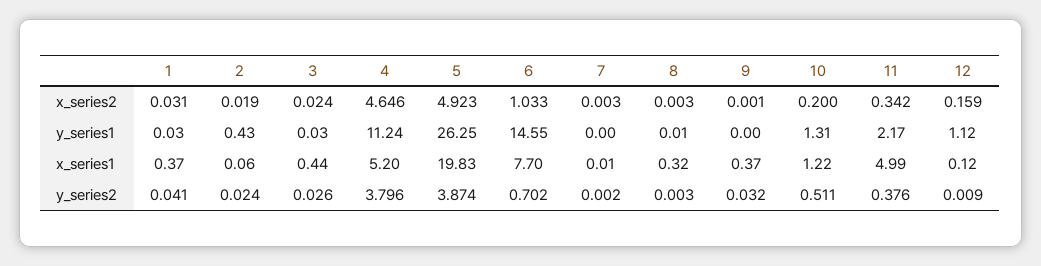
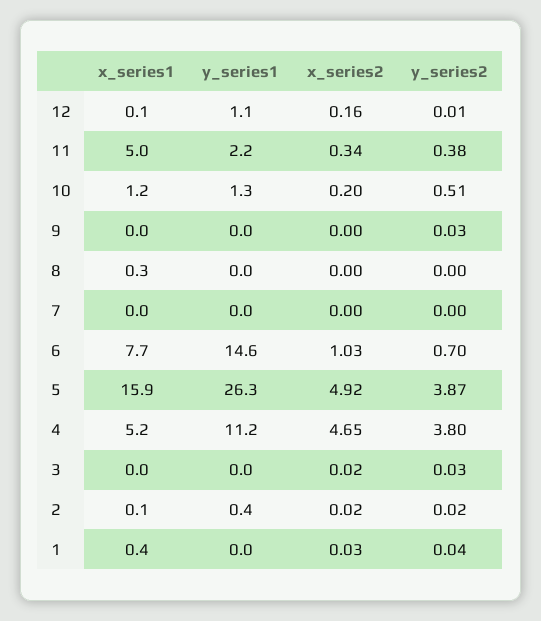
3, x_series1: 0.44 -> 0
5, x_series1: 19.83 -> 15.9
9, x_series1: 0.37 -> 0

